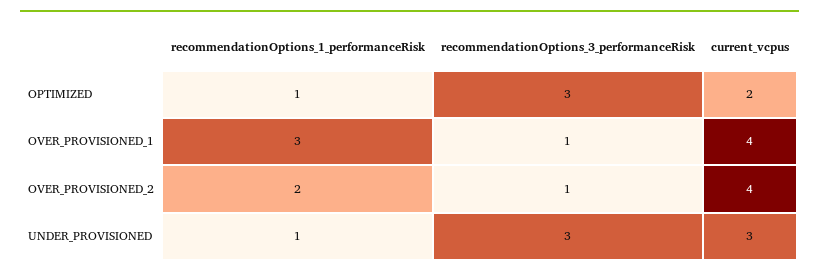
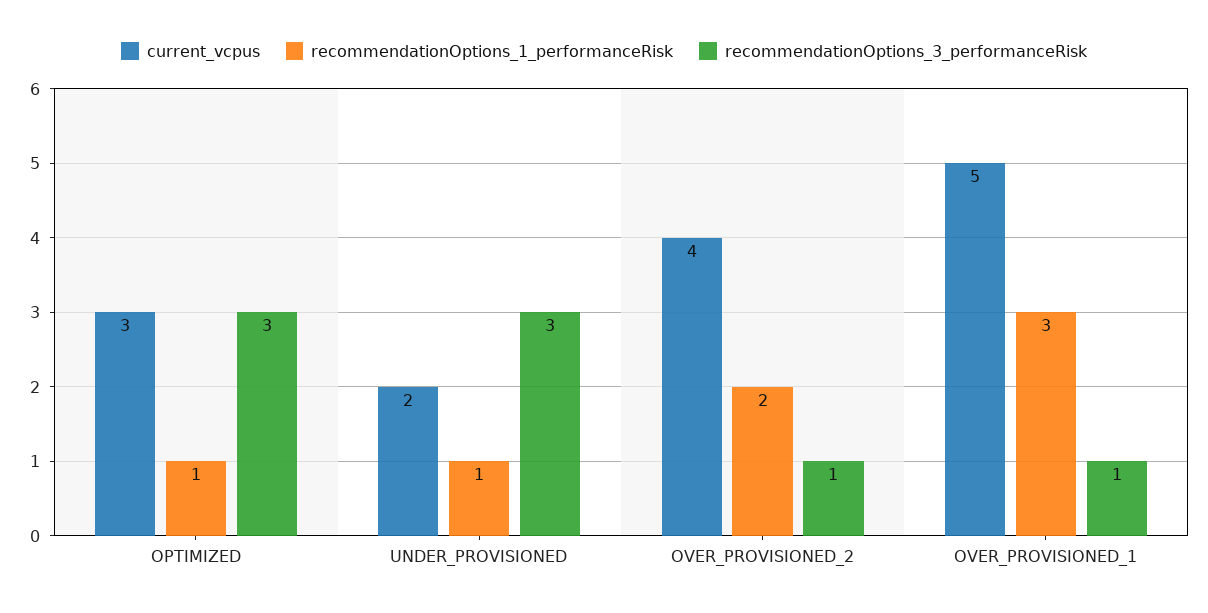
current_vcpus, OPTIMIZED: 2 -> 3
current_vcpus, OVER_PROVISIONED_1: 4 -> 5
current_vcpus, UNDER_PROVISIONED: 3 -> 2

